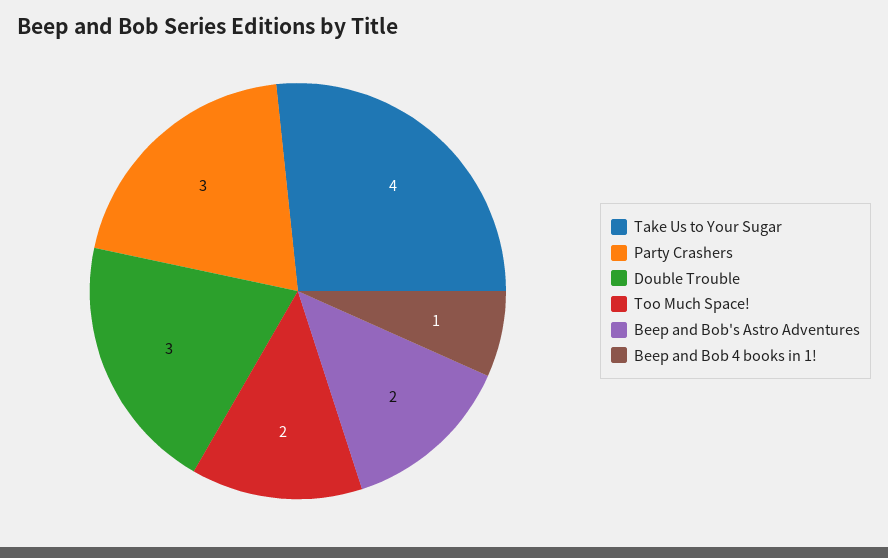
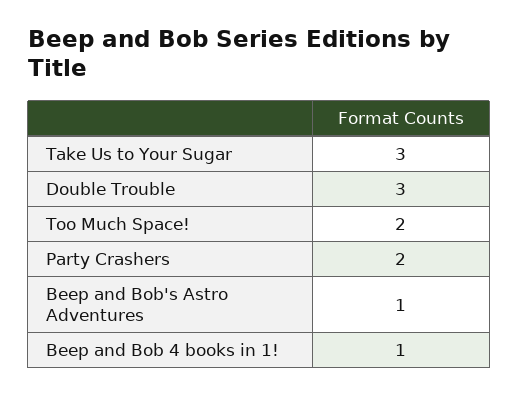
Take Us to Your Sugar: 4 -> 3
Party Crashers: 3 -> 2
Beep and Bob's Astro Adventures: 2 -> 1

